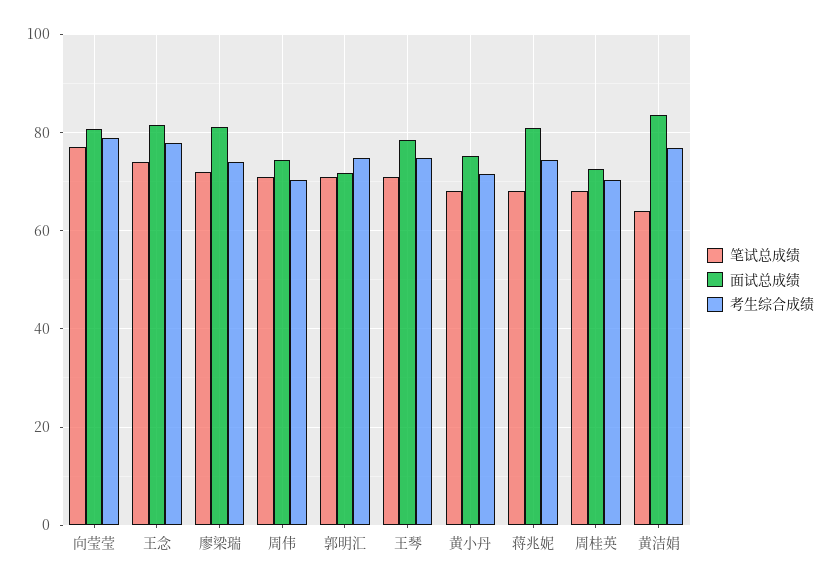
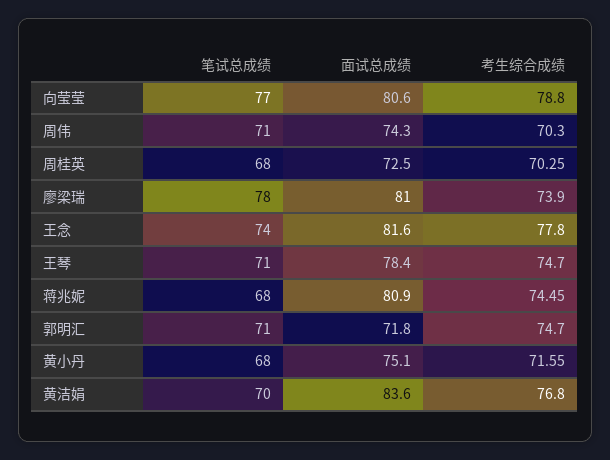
笔试总成绩, 廖梁瑞: 72 -> 78
笔试总成绩, 黄洁娟: 64 -> 70

